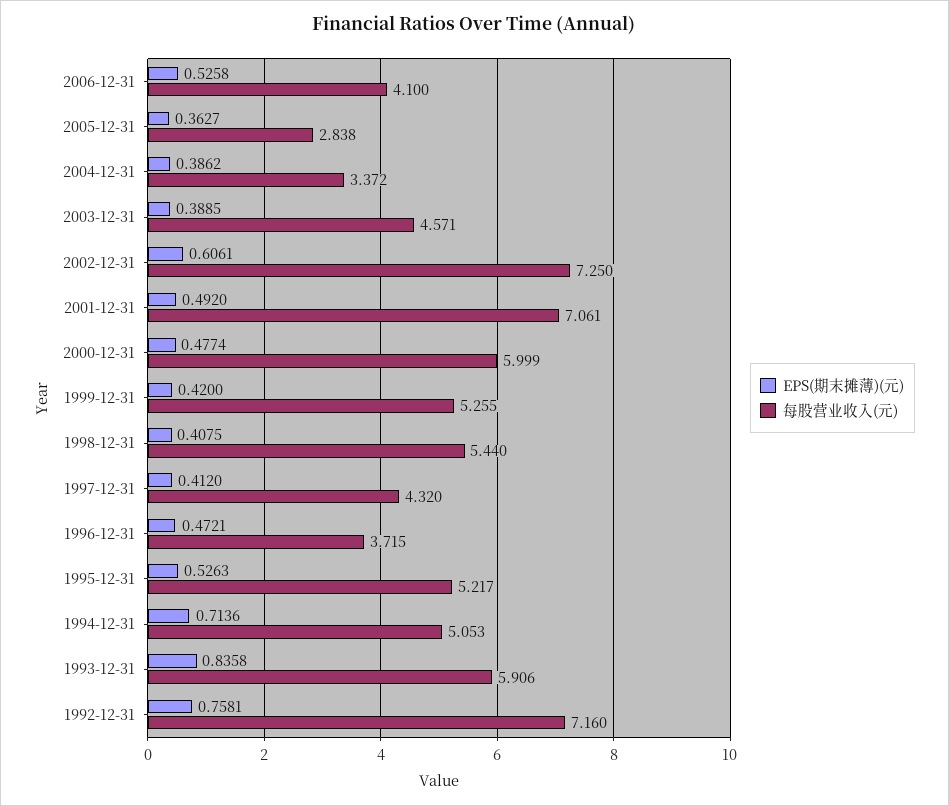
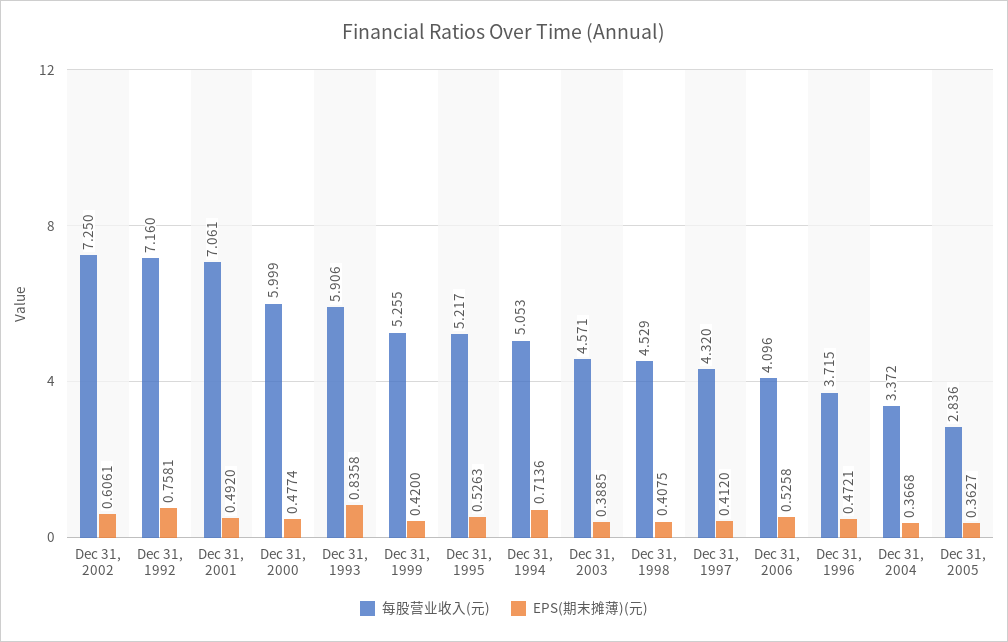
每股营业收入(元), 2006-12-31: 4.1 -> 4.096
每股营业收入(元), 2005-12-31: 2.838 -> 2.836
EPS(期末摊薄)(元), 2004-12-31: 0.3862 -> 0.3668
每股营业收入(元), 1998-12-31: 5.44 -> 4.529

